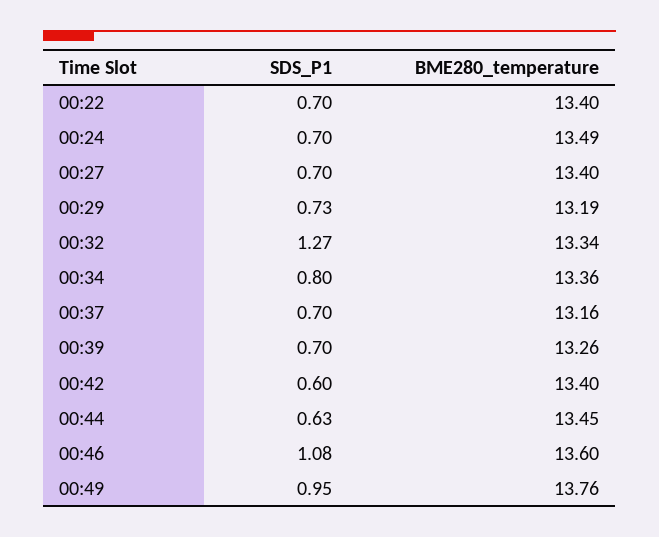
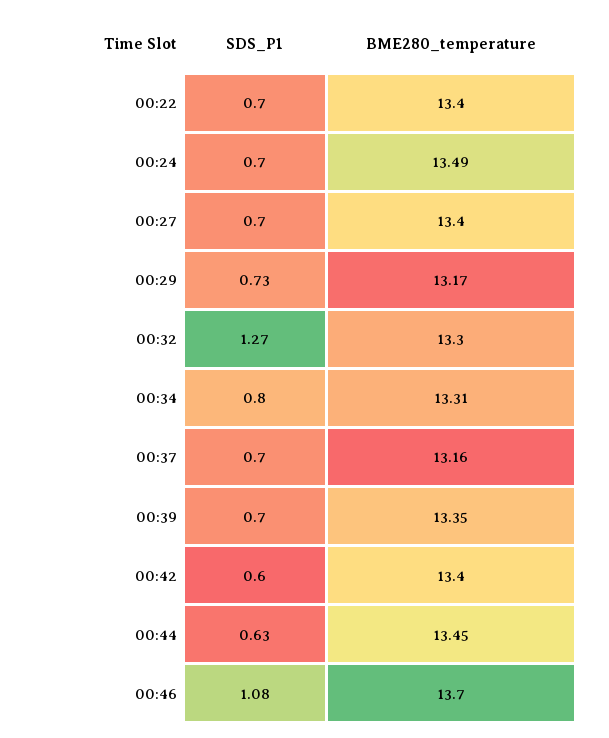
BME280_temperature, 00:29: 13.19 -> 13.17
BME280_temperature, 00:32: 13.34 -> 13.3
BME280_temperature, 00:34: 13.36 -> 13.31
BME280_temperature, 00:39: 13.26 -> 13.35
BME280_temperature, 00:46: 13.6 -> 13.7
SDS_P1, 00:49: 0.95 -> none
BME280_temperature, 00:49: 13.76 -> none

